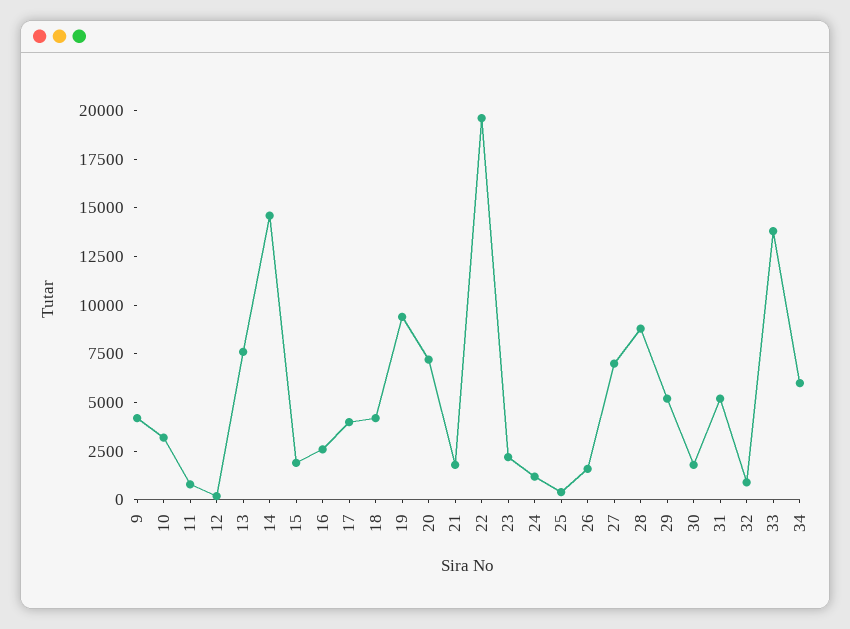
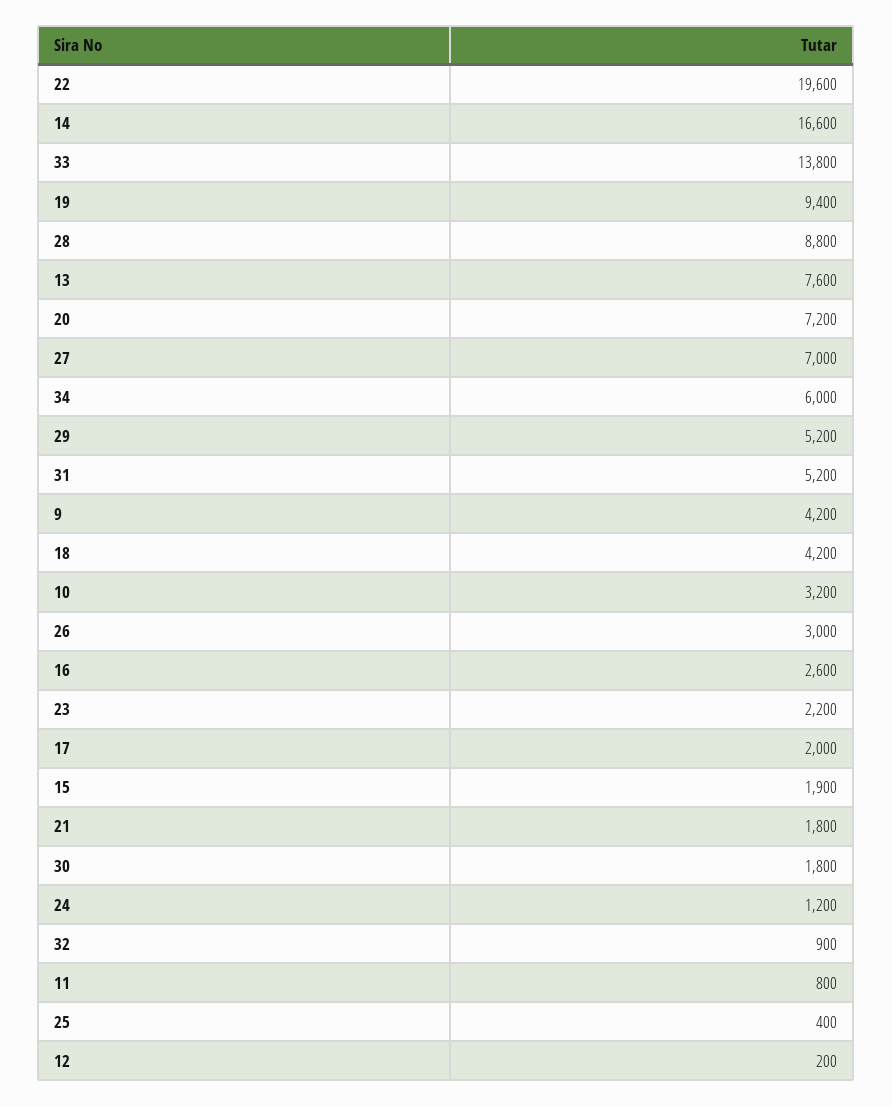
14: 14500 -> 16600
17: 4000 -> 2000
26: 1500 -> 3000

